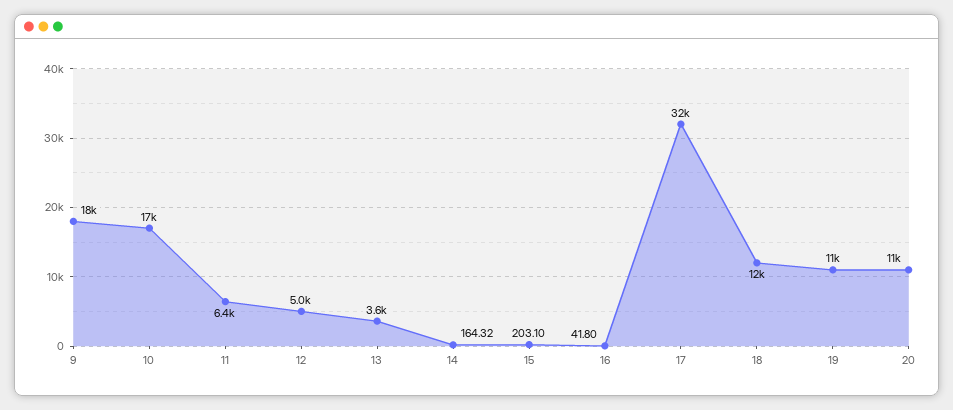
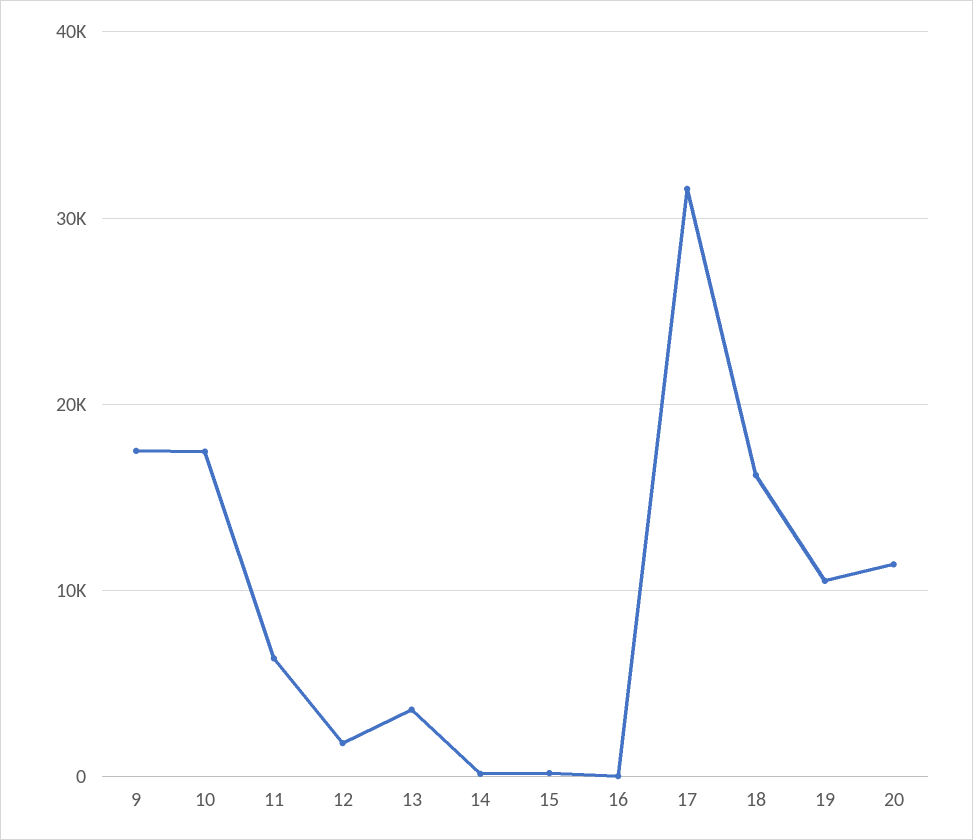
12: 5000 -> 2000
18: 12000 -> 16000

